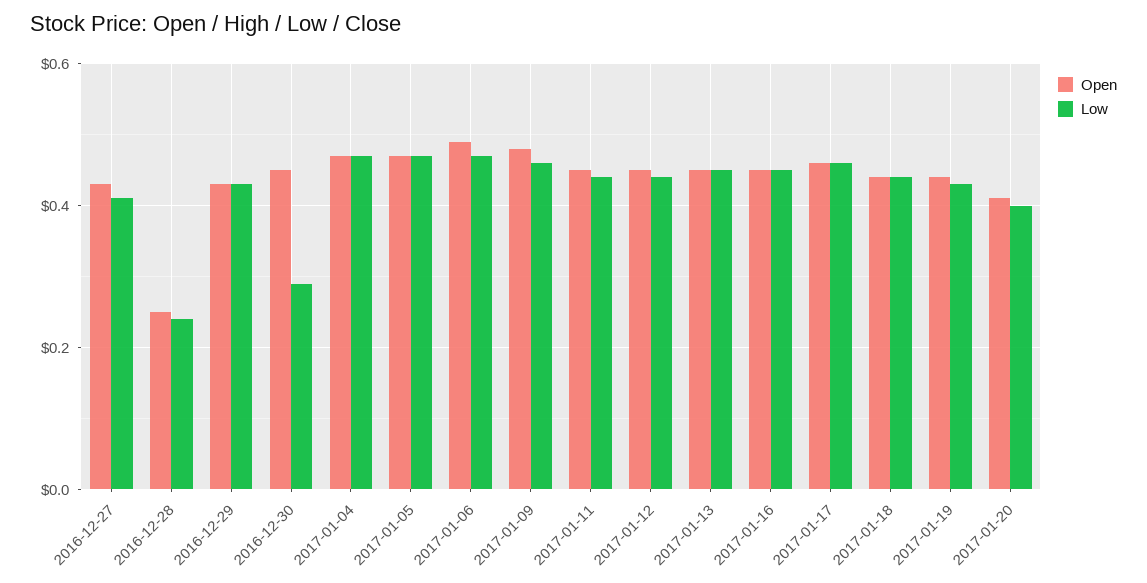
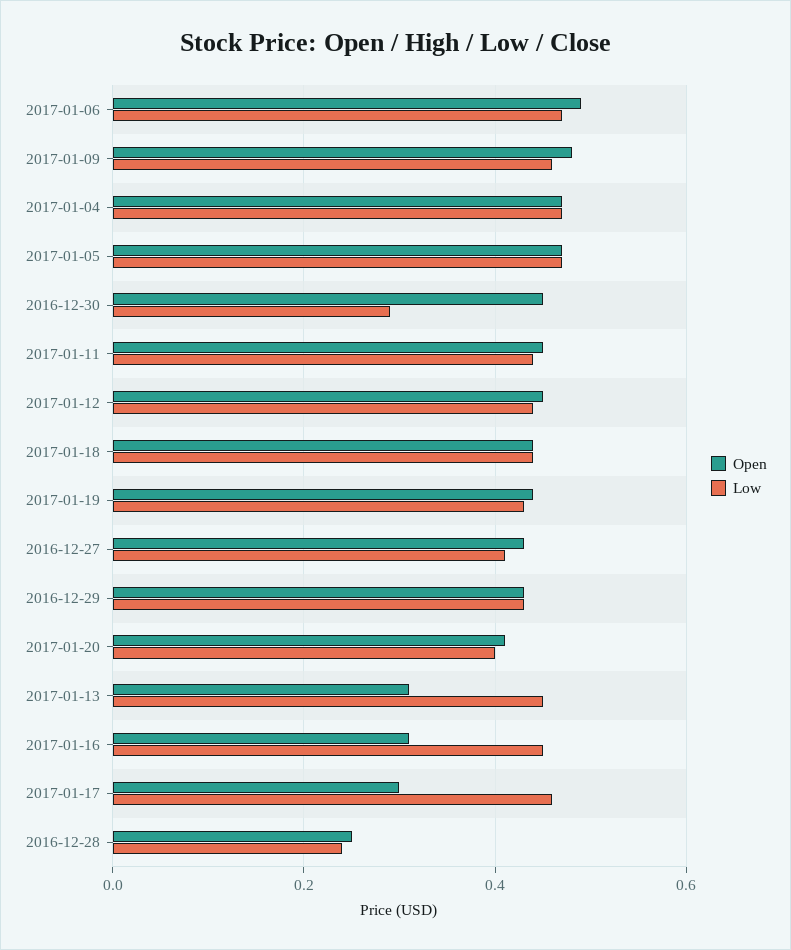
Open, 2017-01-13: 0.45 -> 0.3
Open, 2017-01-16: 0.45 -> 0.3
Open, 2017-01-17: 0.45 -> 0.3

